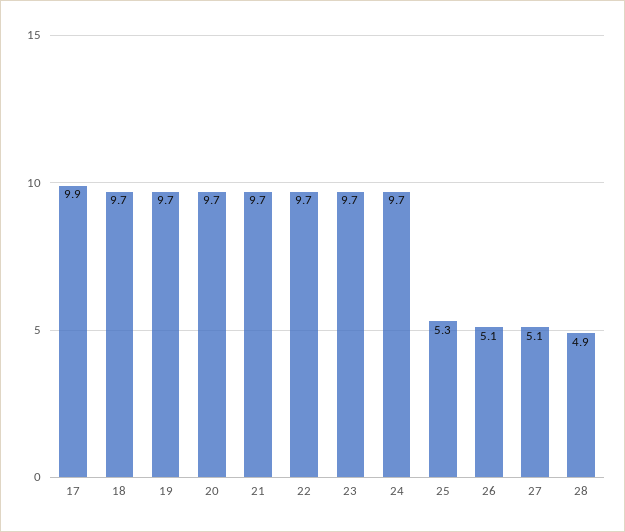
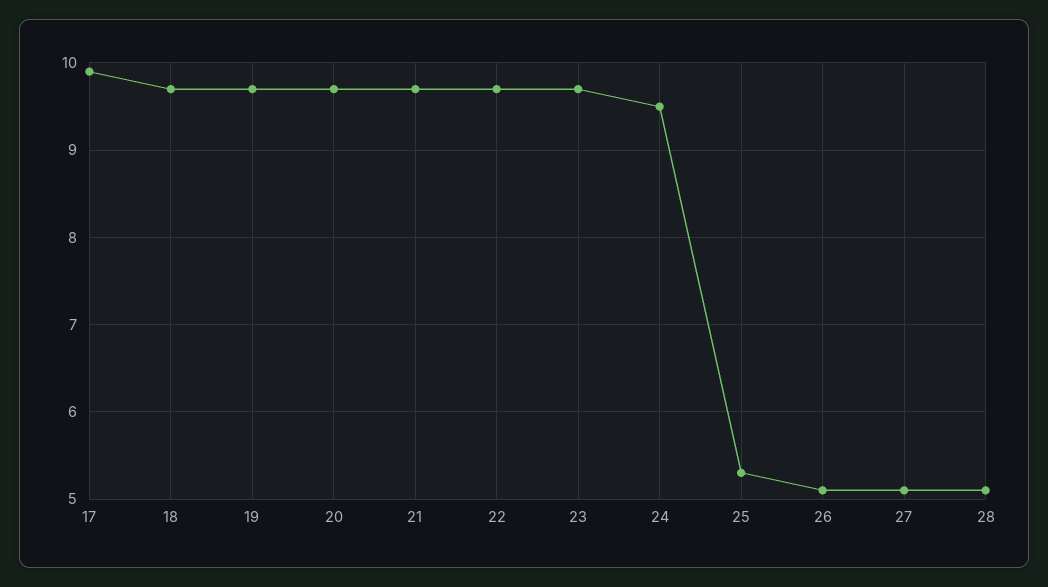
24: 9.7 -> 9.5
28: 4.9 -> 5.1

